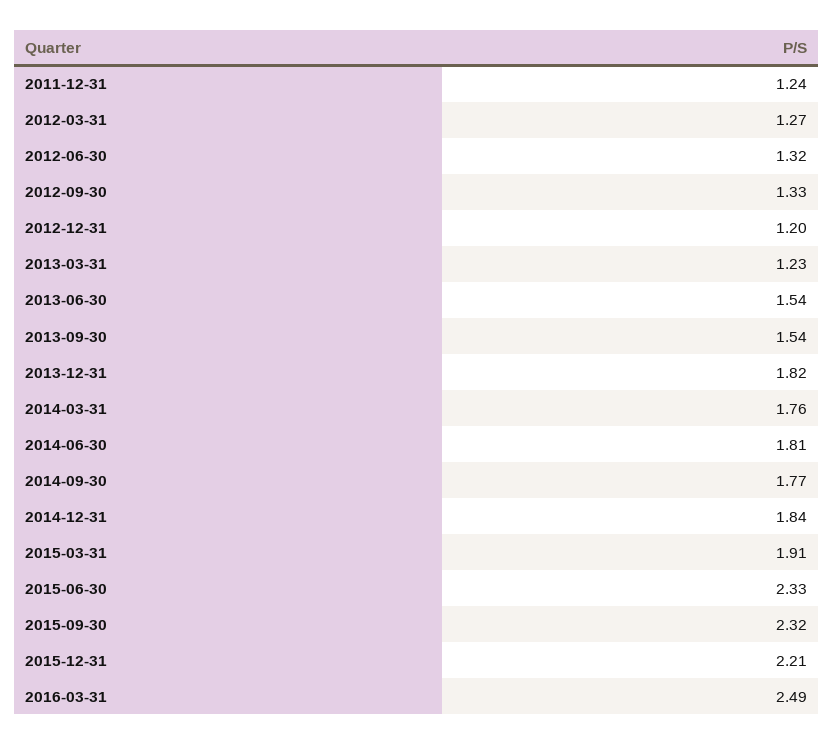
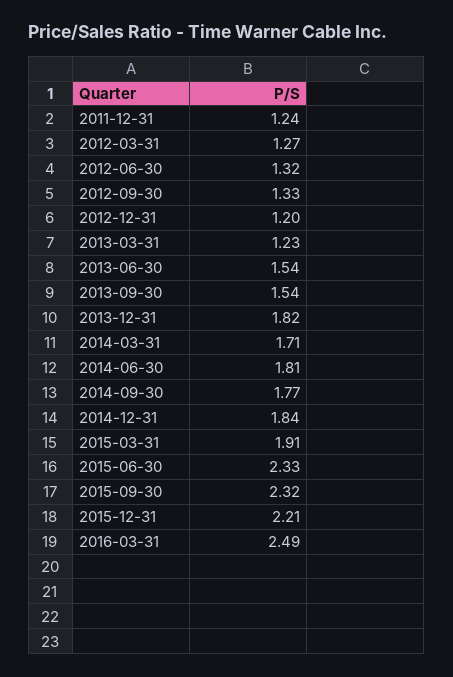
2014-03-31: 1.76 -> 1.71

